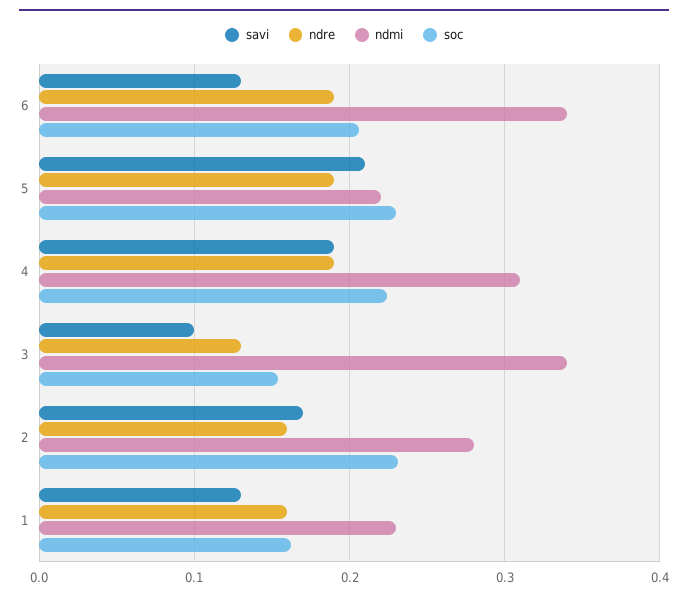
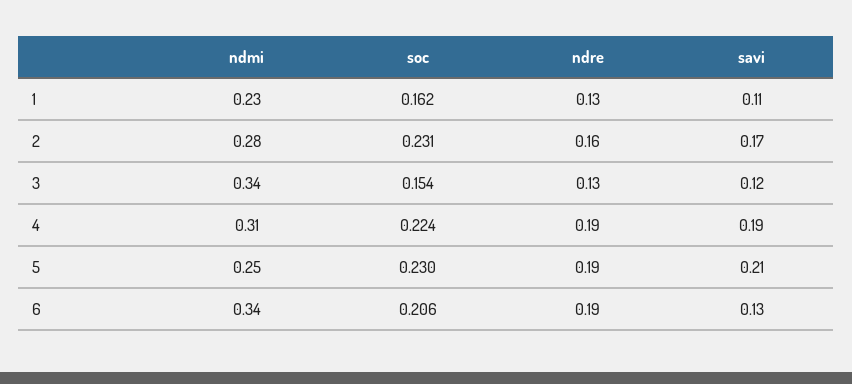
ndmi, 5: 0.22 -> 0.25
savi, 3: 0.1 -> 0.12
savi, 1: 0.13 -> 0.11
ndre, 1: 0.16 -> 0.13

